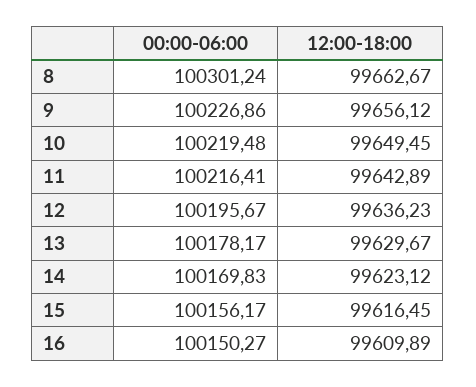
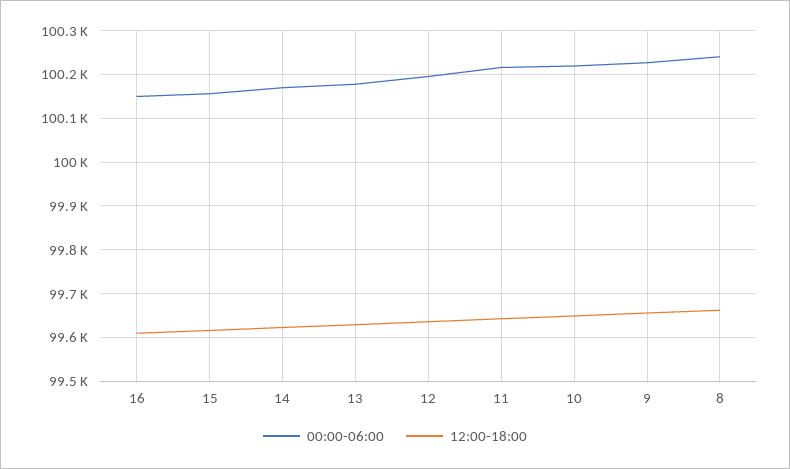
00:00-06:00, 8: 100301.24 -> 100240

